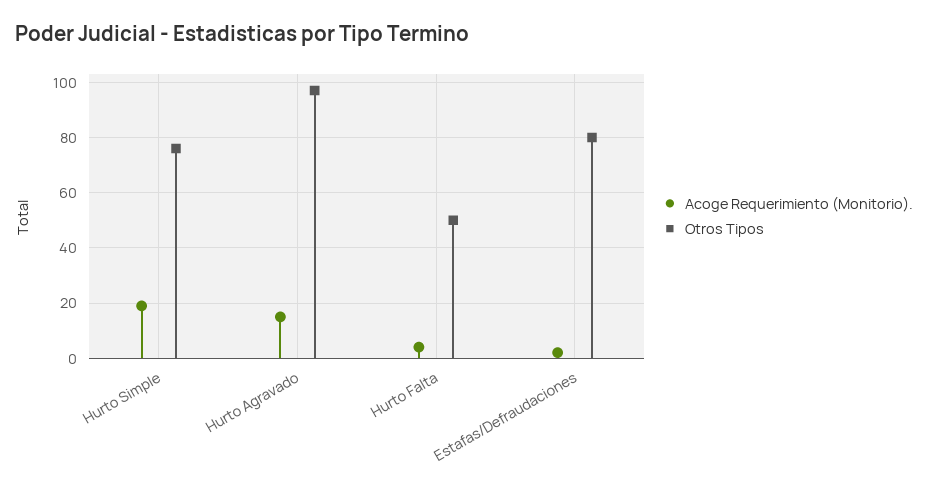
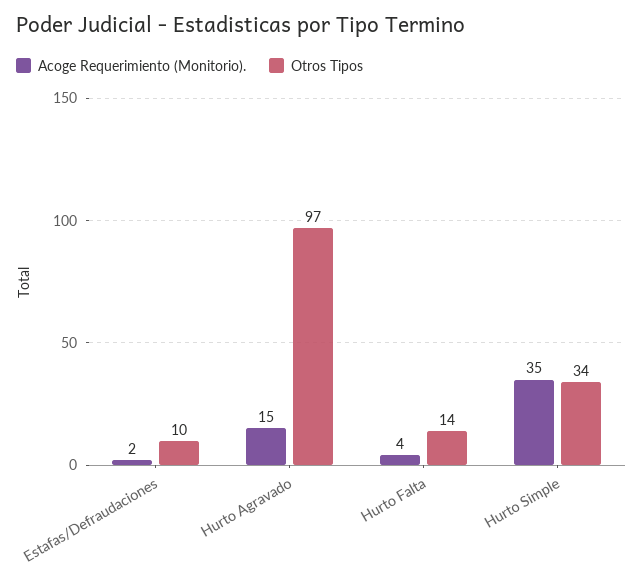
Acoge Requerimiento (Monitorio)., Hurto Simple: 20 -> 35
Otros Tipos, Hurto Simple: 75 -> 34
Otros Tipos, Hurto Falta: 50 -> 14
Otros Tipos, Estafas/Defraudaciones: 80 -> 10

